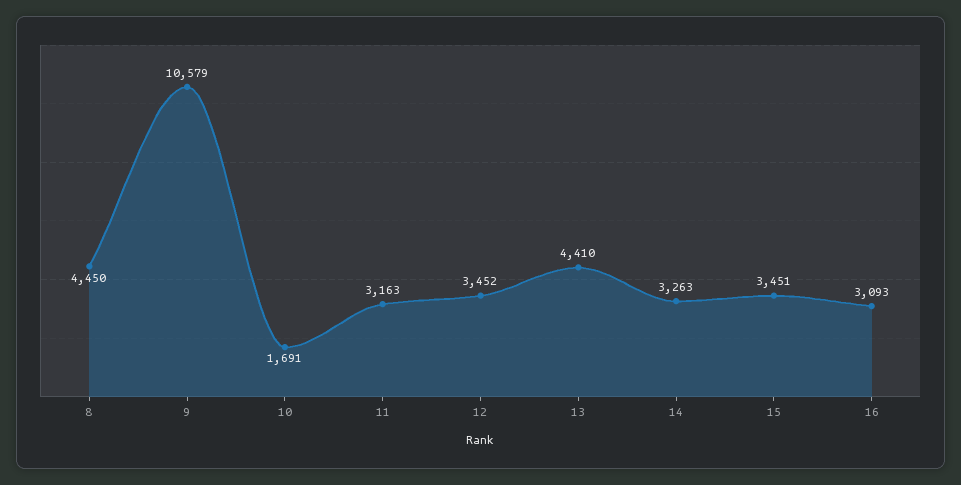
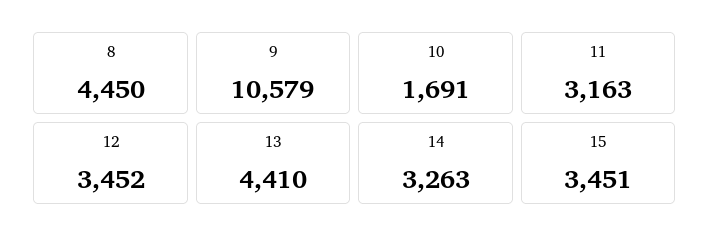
16: 3093 -> none

